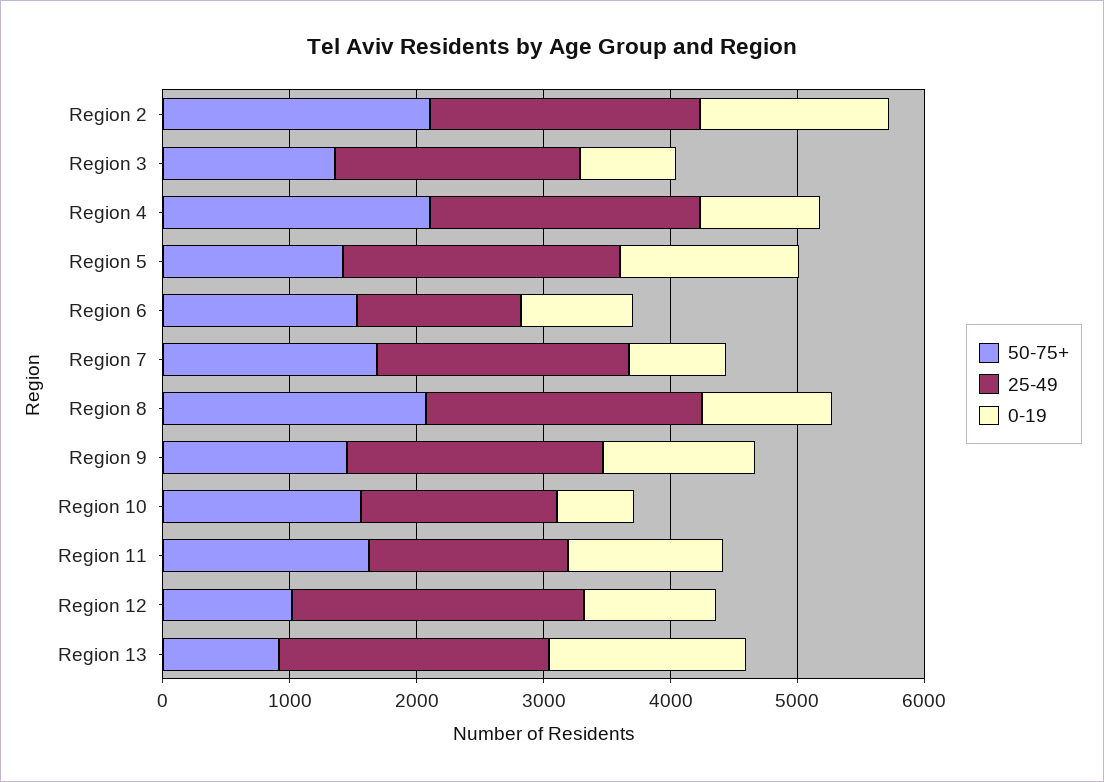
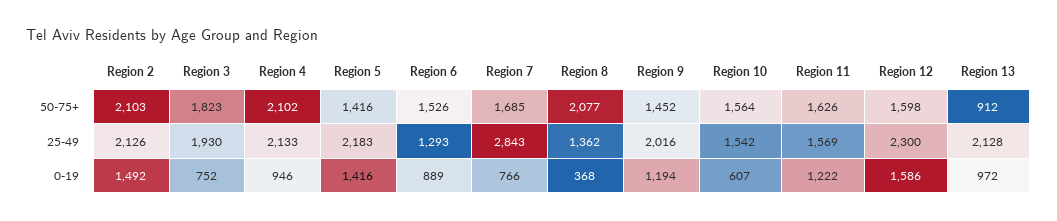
50-75+, Region 3: 1400 -> 1823
25-49, Region 7: 2000 -> 2843
25-49, Region 8: 2200 -> 1362
0-19, Region 8: 1000 -> 368
50-75+, Region 12: 1000 -> 1598
0-19, Region 12: 1000 -> 1586
0-19, Region 13: 1600 -> 972

